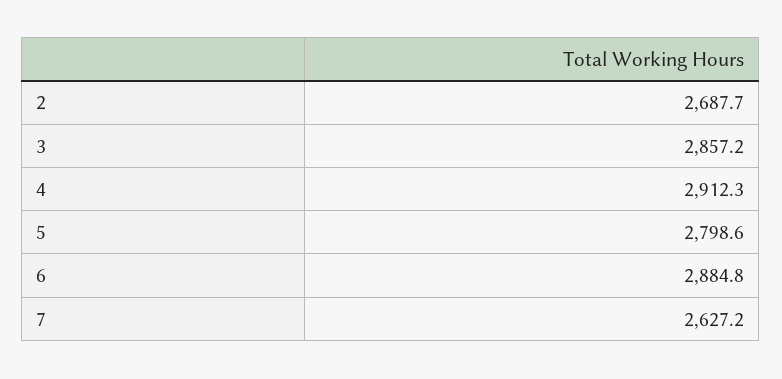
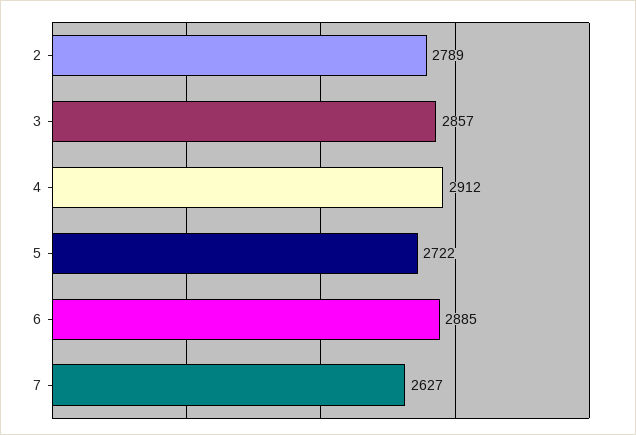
2: 2687.7 -> 2789
5: 2798.6 -> 2722

